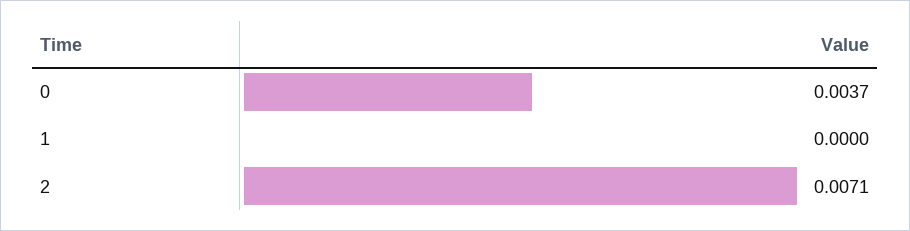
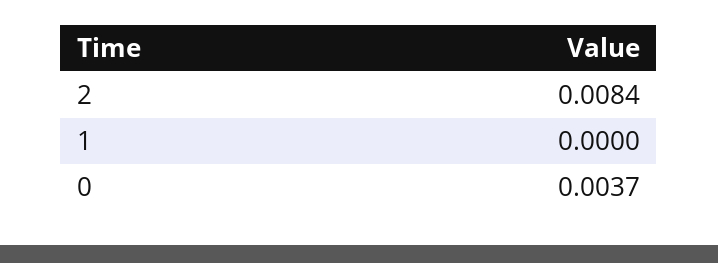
2: 0.0071 -> 0.0084

